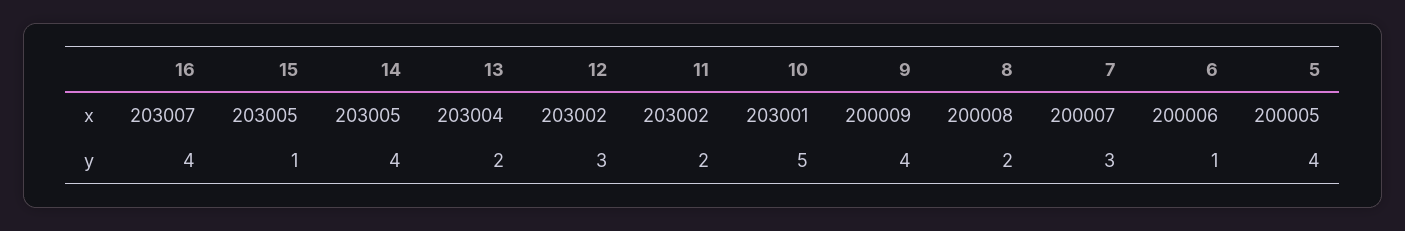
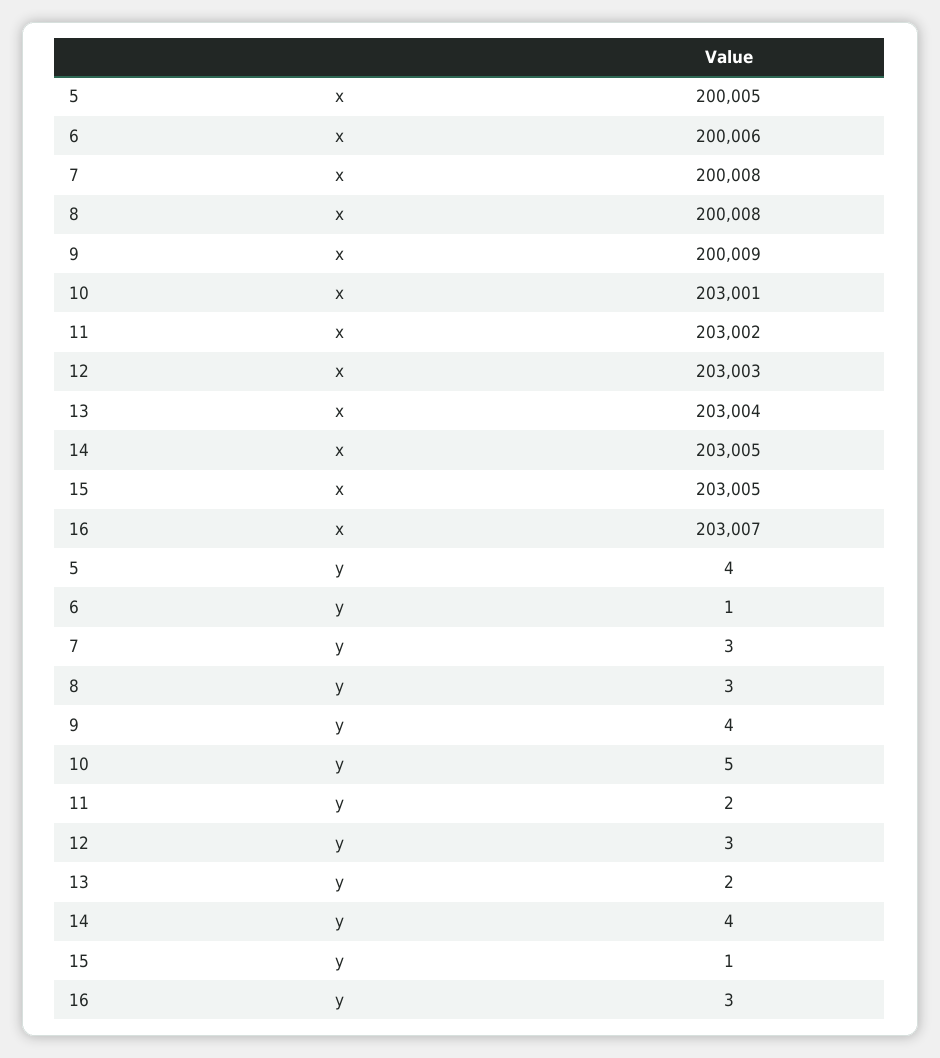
12, x: 203002 -> 203003
7, x: 200007 -> 200008
16, y: 4 -> 3
8, y: 2 -> 3

